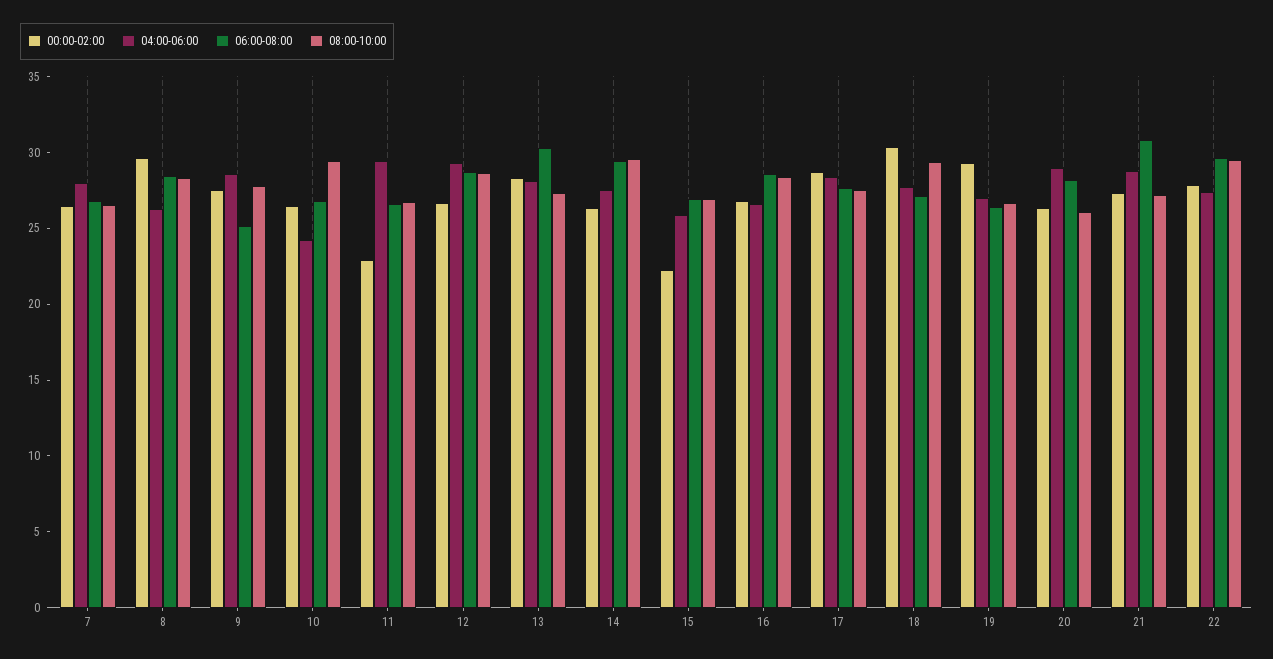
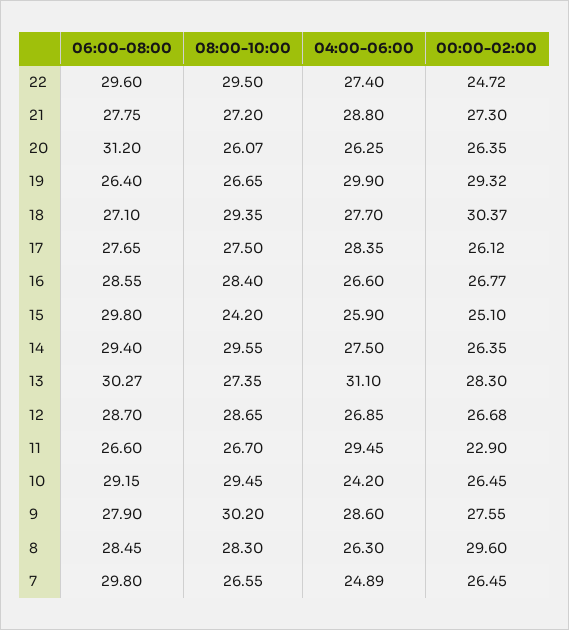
04:00-06:00, 7: 28 -> 24.89
06:00-08:00, 7: 27 -> 29.8
06:00-08:00, 9: 25 -> 27.9
08:00-10:00, 9: 28 -> 30.2
06:00-08:00, 10: 27 -> 29.15
04:00-06:00, 12: 29 -> 26.85
04:00-06:00, 13: 28 -> 31.1
00:00-02:00, 15: 22 -> 25.1
06:00-08:00, 15: 27 -> 29.8
08:00-10:00, 15: 27 -> 24.2
00:00-02:00, 17: 29 -> 26.12
04:00-06:00, 19: 27 -> 29.9
04:00-06:00, 20: 29 -> 26.25
06:00-08:00, 20: 28 -> 31.2
06:00-08:00, 21: 31 -> 27.75
00:00-02:00, 22: 28 -> 24.72

